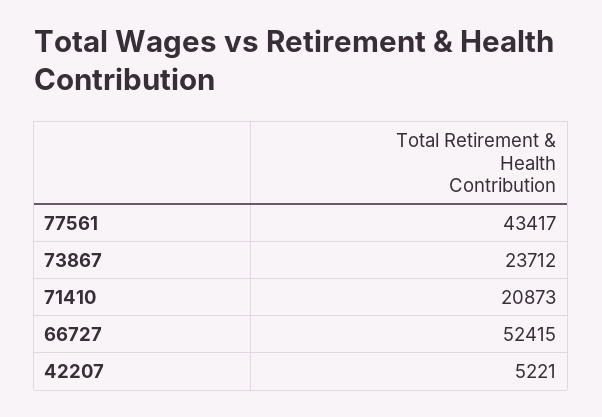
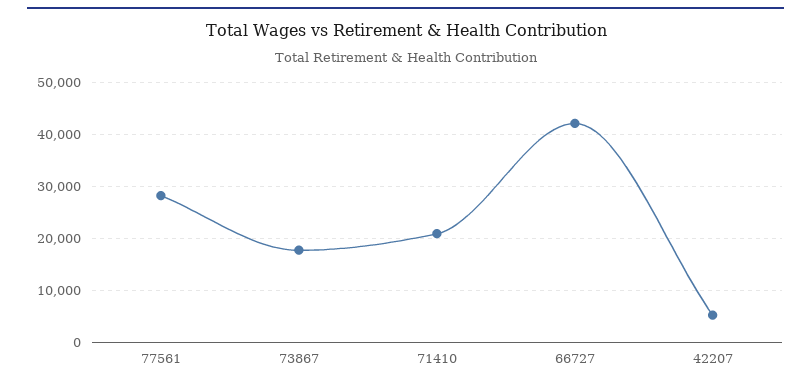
77561: 43417 -> 28000
73867: 23712 -> 18000
66727: 52415 -> 42000

